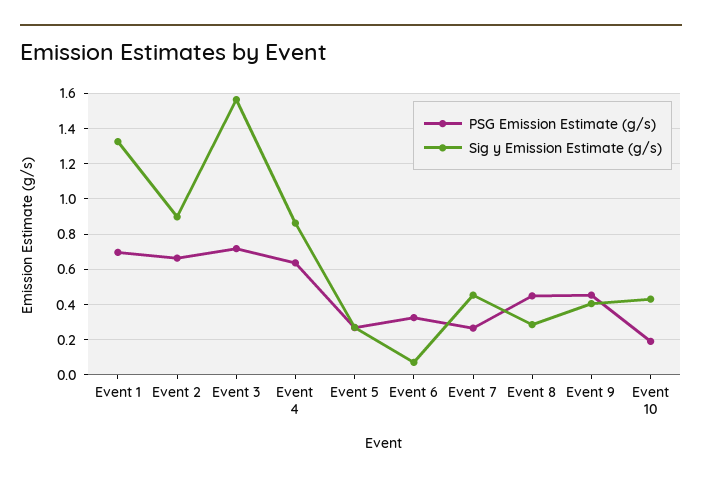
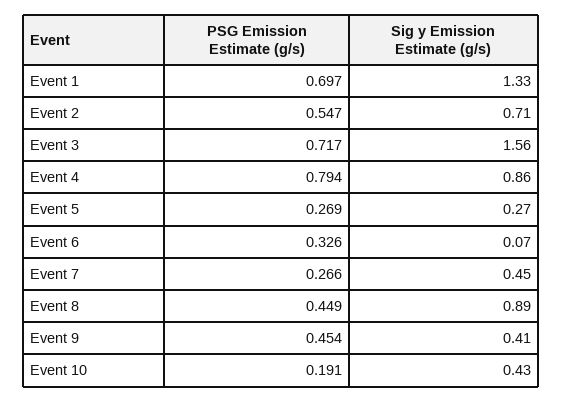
PSG Emission Estimate (g/s), Event 2: 0.65 -> 0.547
Sig y Emission Estimate (g/s), Event 2: 0.9 -> 0.71
PSG Emission Estimate (g/s), Event 4: 0.65 -> 0.794
Sig y Emission Estimate (g/s), Event 8: 0.3 -> 0.89

